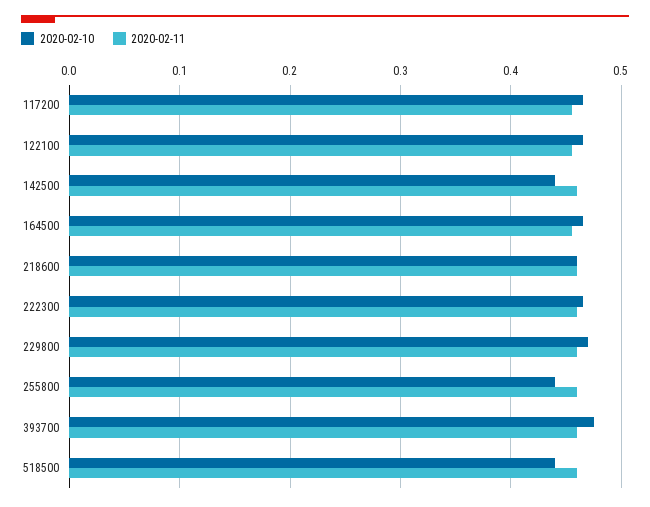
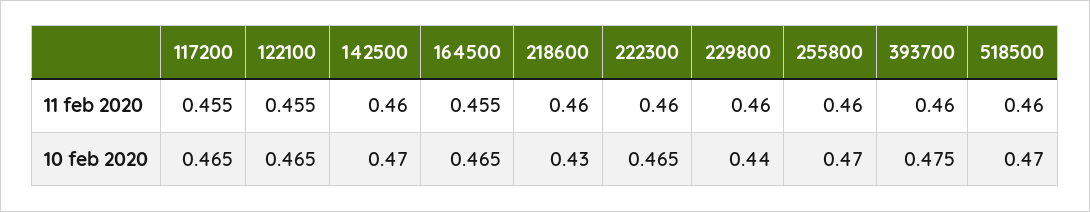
2020-02-10, 142500: 0.44 -> 0.47
2020-02-10, 218600: 0.46 -> 0.43
2020-02-10, 229800: 0.47 -> 0.44
2020-02-10, 255800: 0.44 -> 0.47
2020-02-10, 518500: 0.44 -> 0.47

